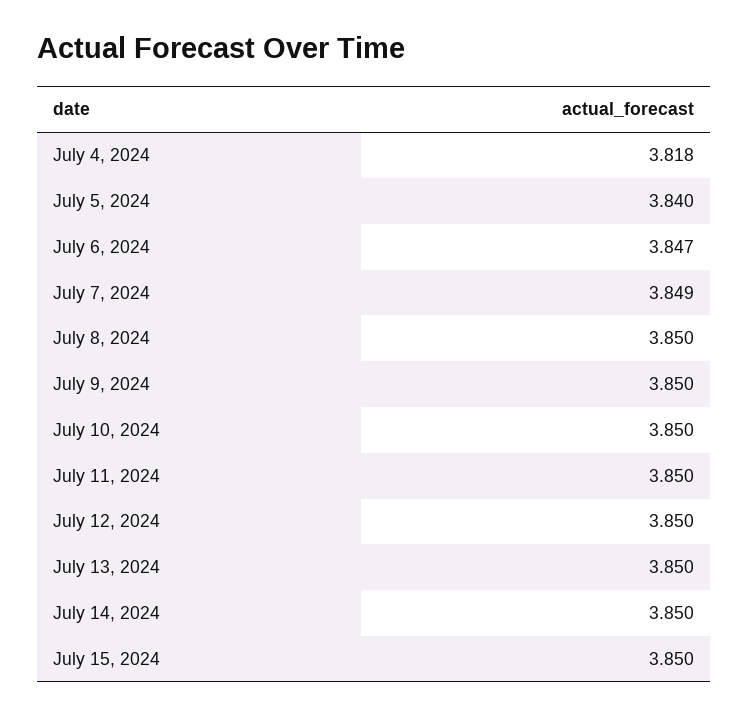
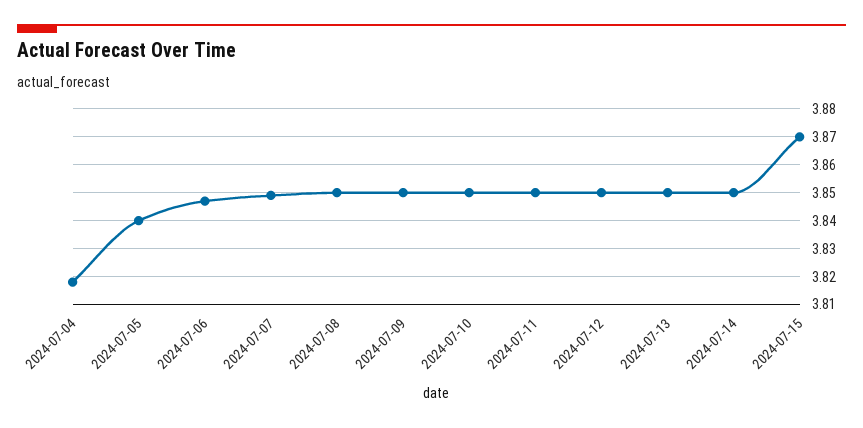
July 15, 2024: 3.85 -> 3.87

